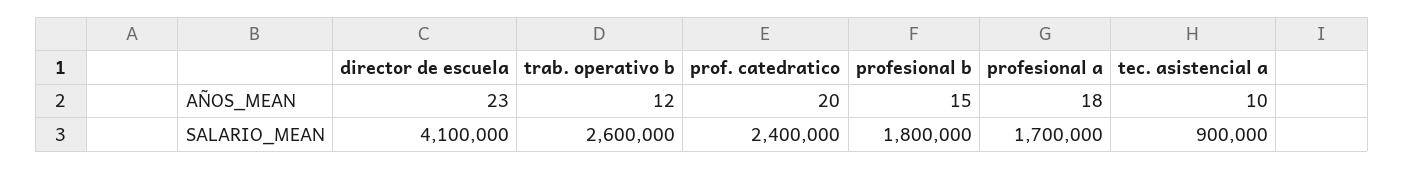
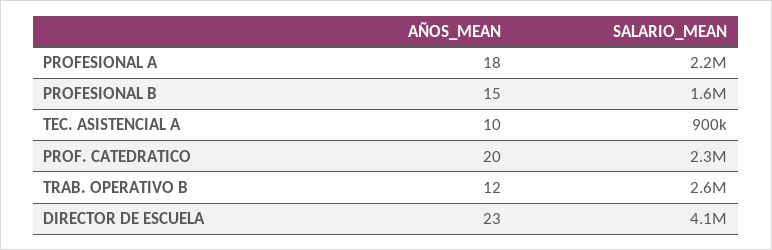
prof. catedratico, SALARIO_MEAN: 2400000 -> 2300000
profesional b, SALARIO_MEAN: 1800000 -> 1600000
profesional a, SALARIO_MEAN: 1700000 -> 2200000

